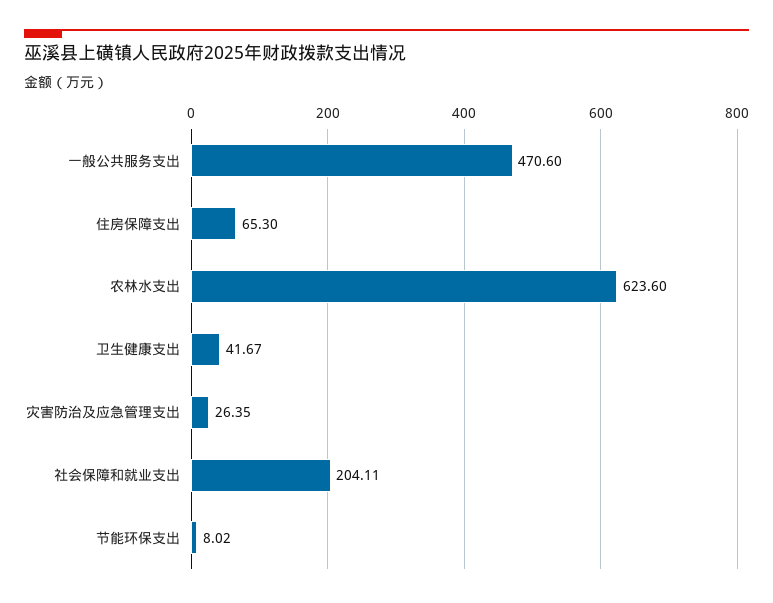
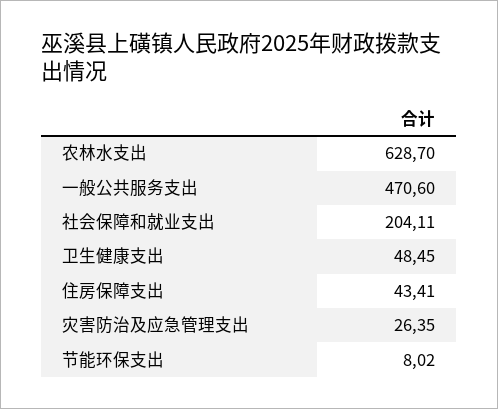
住房保障支出: 65.3 -> 43.41
农林水支出: 623.6 -> 628.7
卫生健康支出: 41.67 -> 48.45

